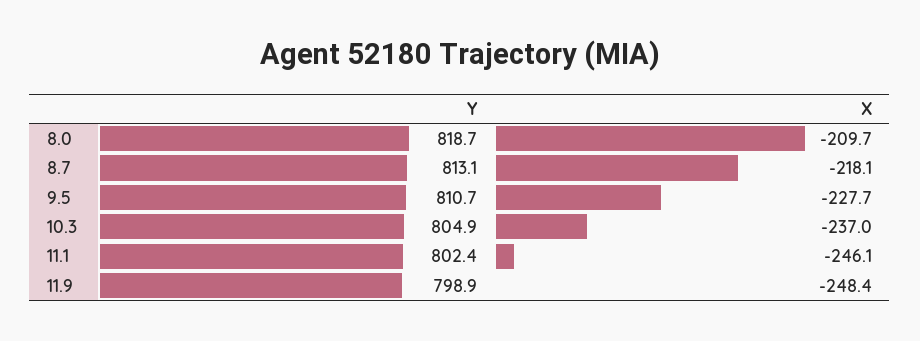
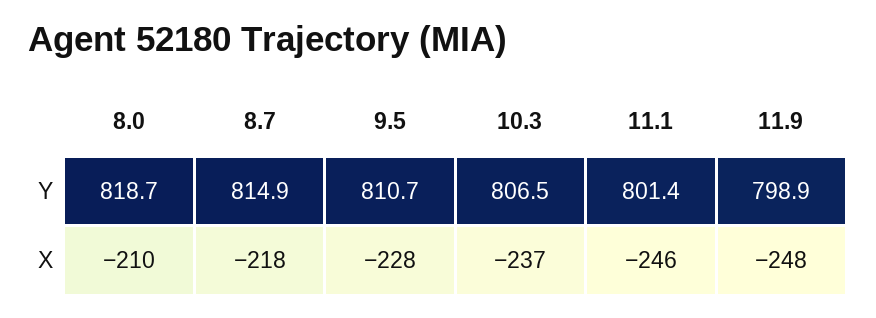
Y, 8.7: 813.1 -> 814.9
Y, 10.3: 804.9 -> 806.5
Y, 11.1: 802.4 -> 801.4

